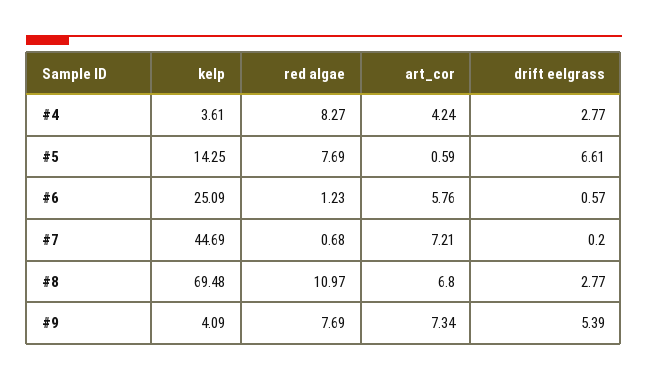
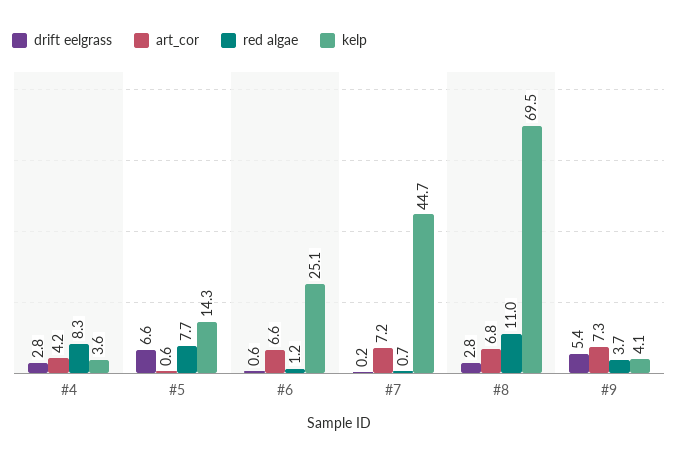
art_cor, #6: 5.76 -> 6.6
red algae, #9: 7.69 -> 3.7

